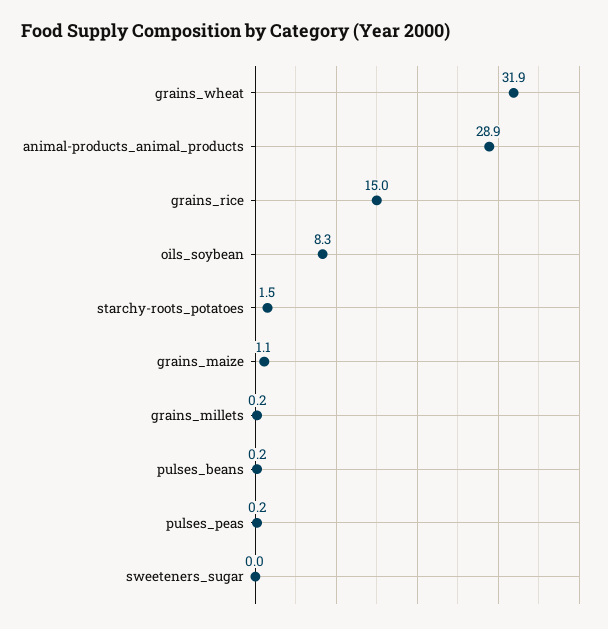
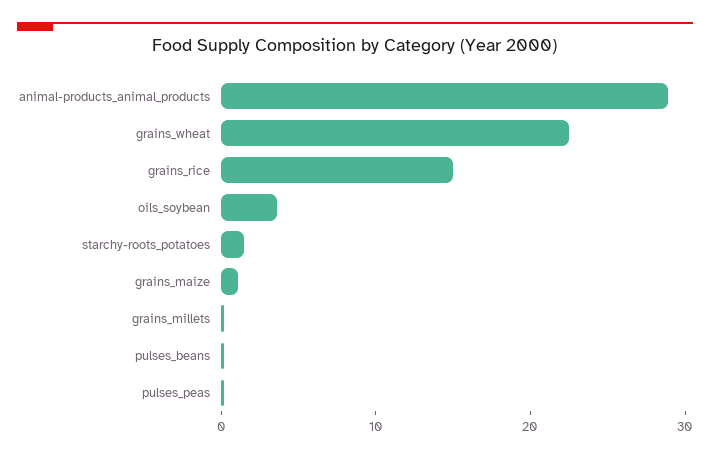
grains_wheat: 31.9 -> 22
oils_soybean: 8.3 -> 4
sweeteners_sugar: 0 -> none

